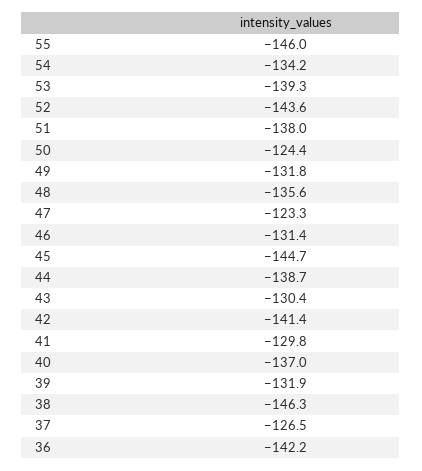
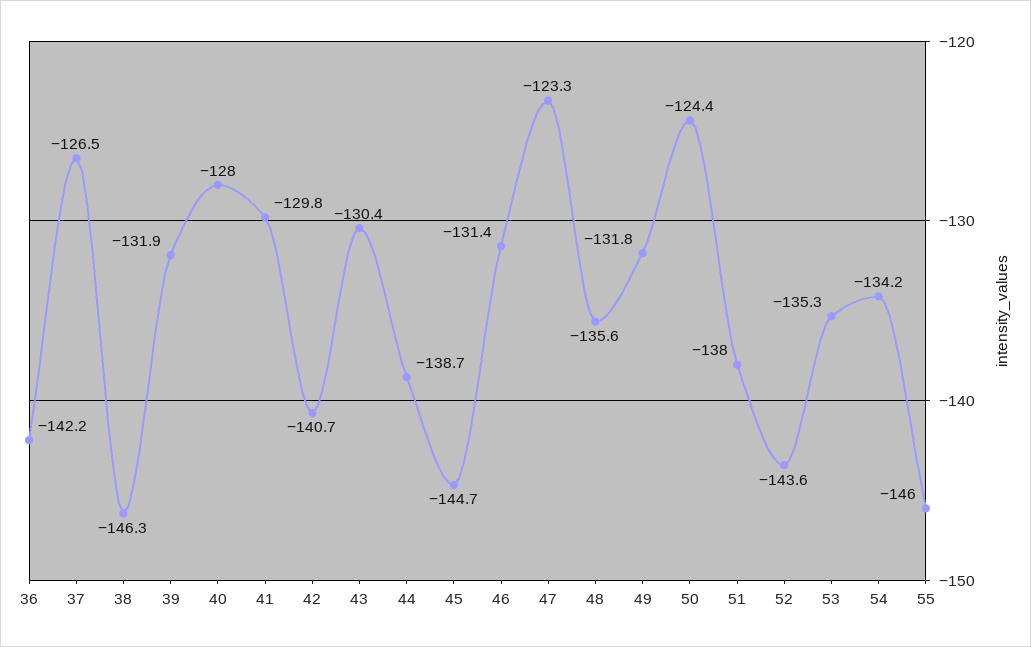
53: -139.3 -> -135.3
42: -141.4 -> -140.7
40: -137 -> -128

